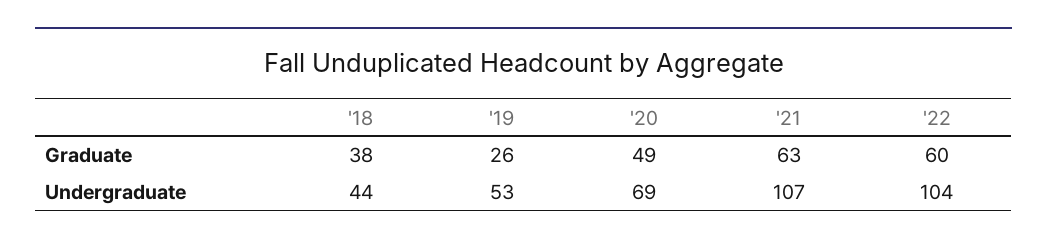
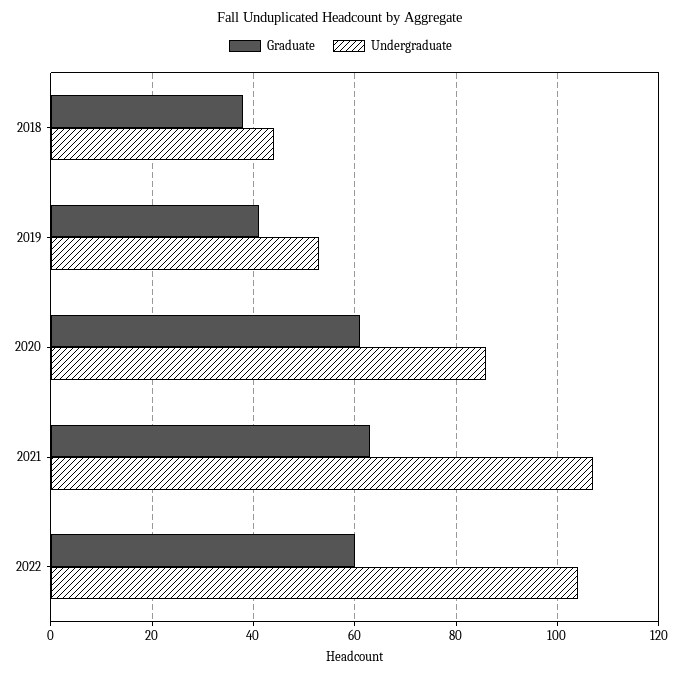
Graduate, '19: 26 -> 40
Graduate, '20: 49 -> 60
Undergraduate, '20: 69 -> 85

